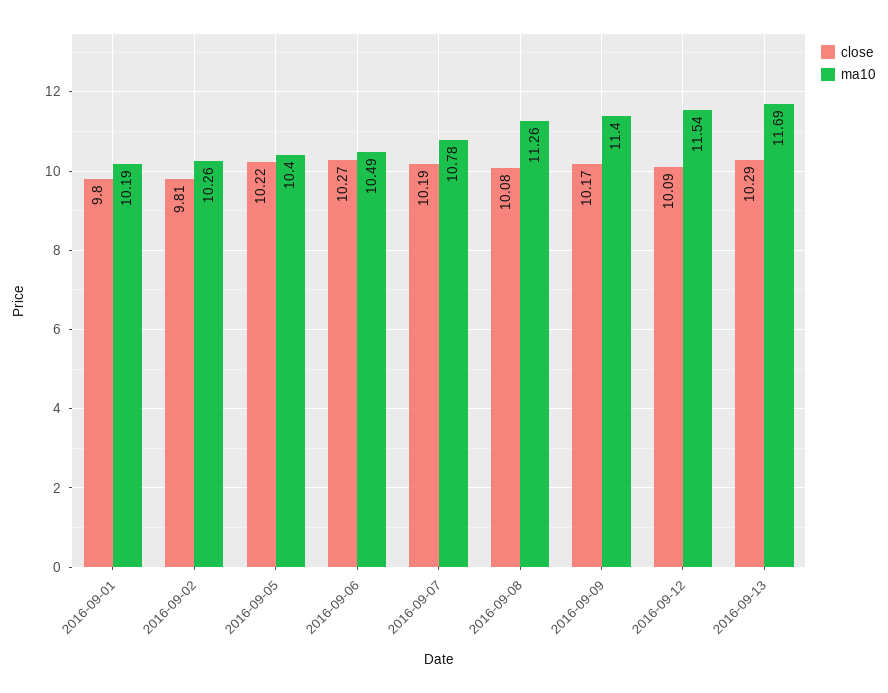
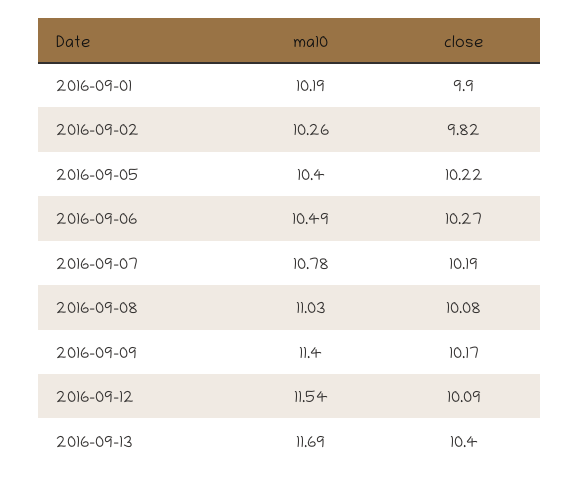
close, 2016-09-01: 9.8 -> 9.9
close, 2016-09-02: 9.81 -> 9.82
ma10, 2016-09-08: 11.26 -> 11.03
close, 2016-09-13: 10.29 -> 10.4

